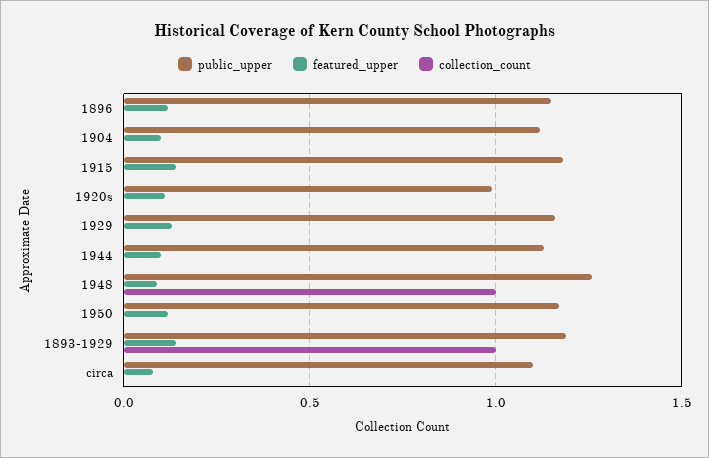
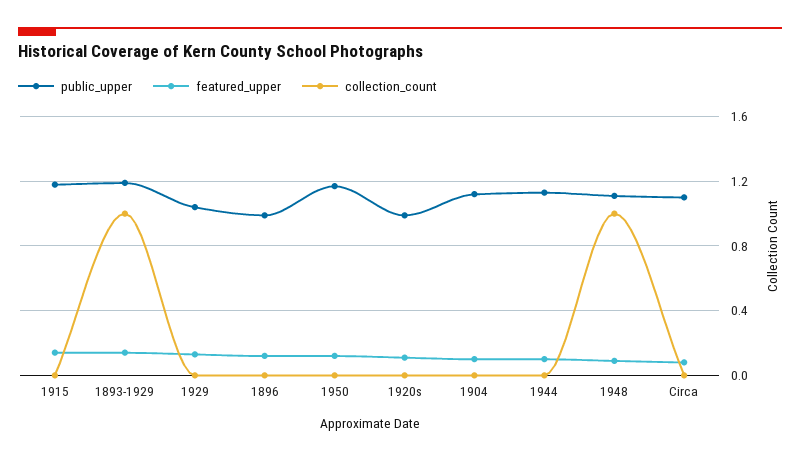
public_upper, 1896: 1.15 -> 1
public_upper, 1929: 1.15 -> 1.05
public_upper, 1948: 1.25 -> 1.1

